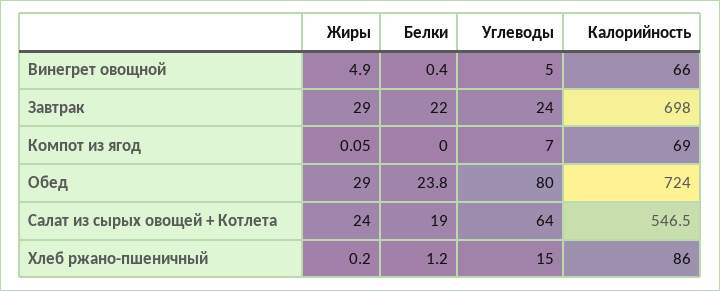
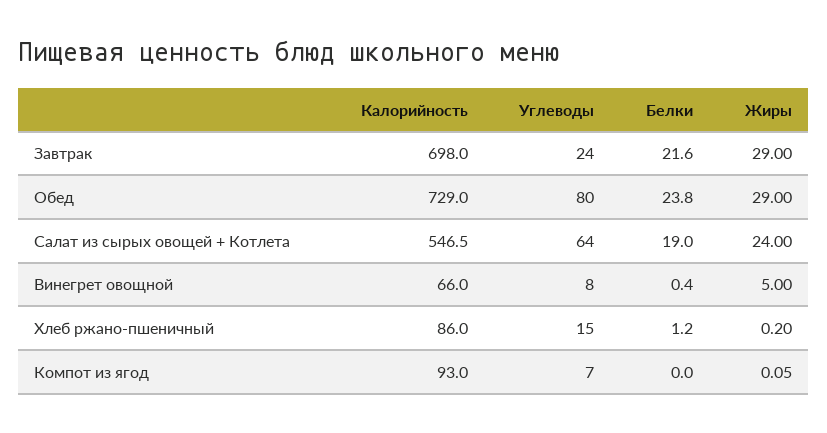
Жиры, Винегрет овощной: 4.9 -> 5
Углеводы, Винегрет овощной: 5 -> 8
Белки, Завтрак: 22 -> 21.6
Калорийность, Компот из ягод: 69 -> 93
Калорийность, Обед: 724 -> 729

